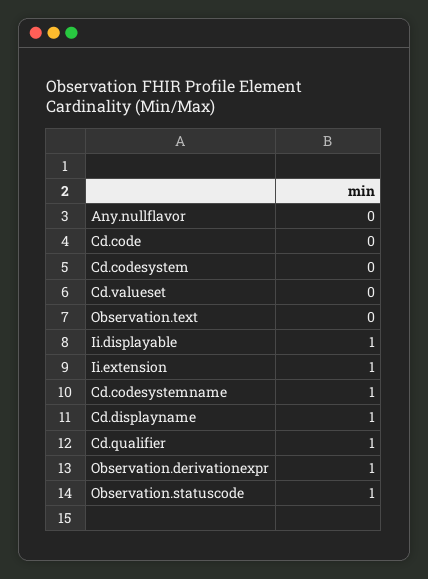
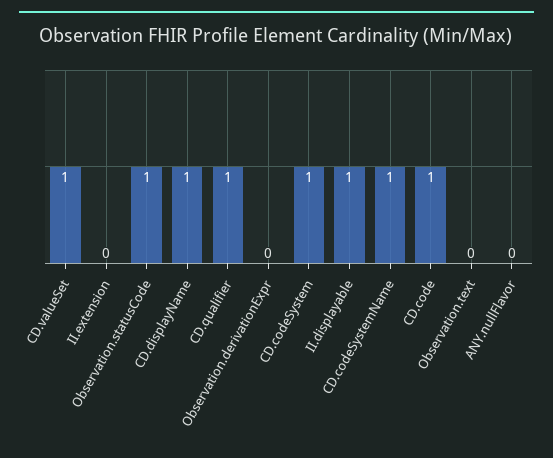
Cd.code: 0 -> 1
Cd.codesystem: 0 -> 1
Cd.valueset: 0 -> 1
Ii.extension: 1 -> 0
Observation.derivationexpr: 1 -> 0

